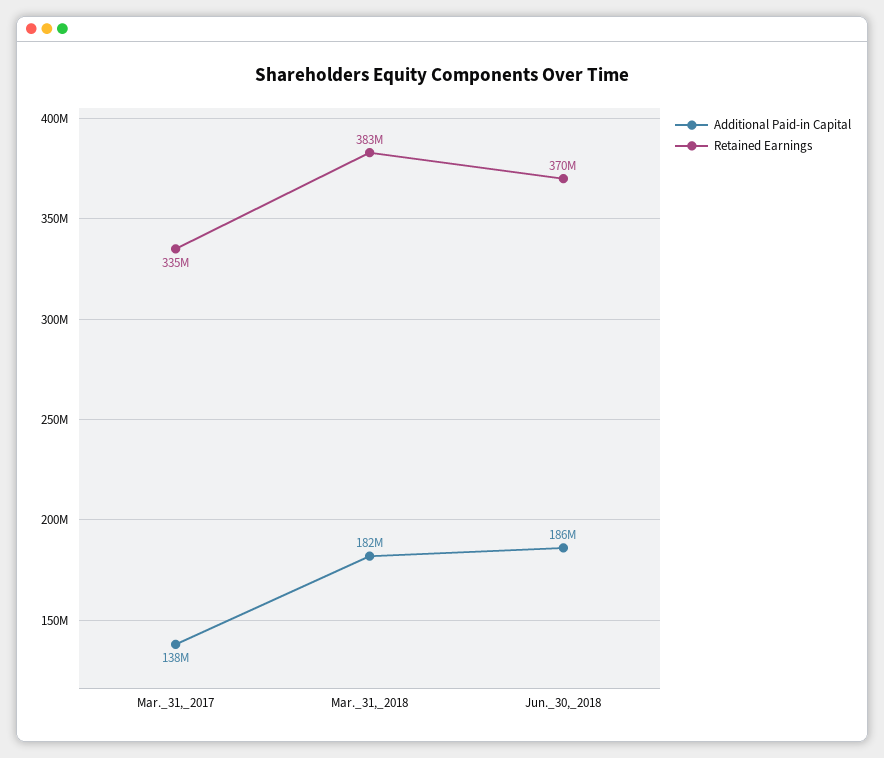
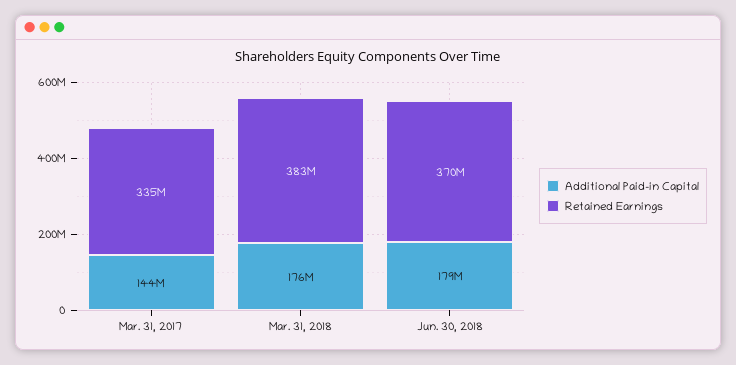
Additional Paid-in Capital, Mar._31,_2017: 138000000 -> 144000000
Additional Paid-in Capital, Mar._31,_2018: 182000000 -> 176000000
Additional Paid-in Capital, Jun._30,_2018: 186000000 -> 179000000

